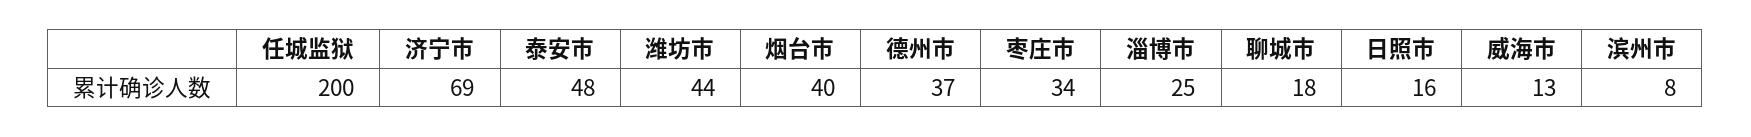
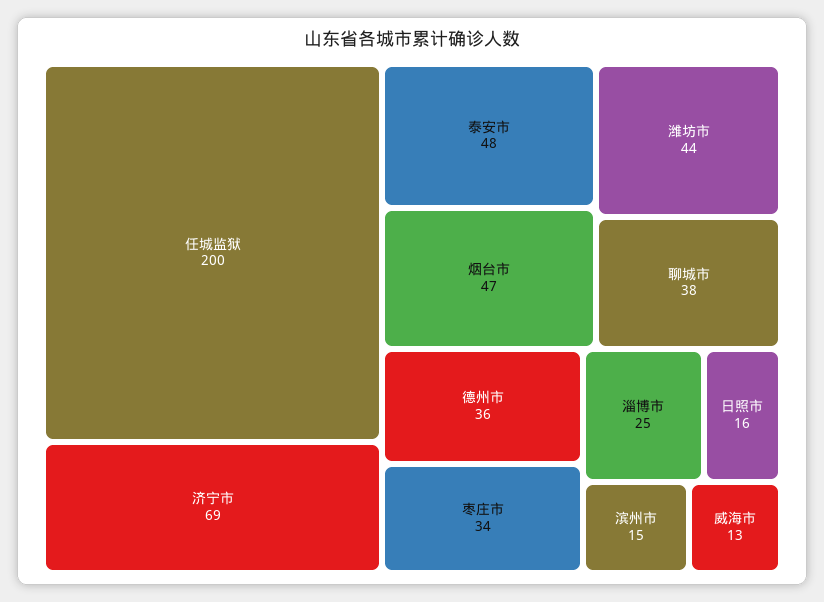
烟台市: 40 -> 47
德州市: 37 -> 36
聊城市: 18 -> 38
滨州市: 8 -> 15

